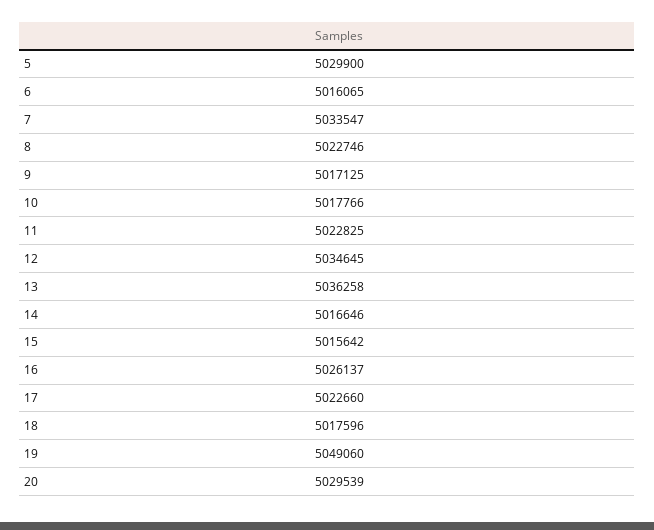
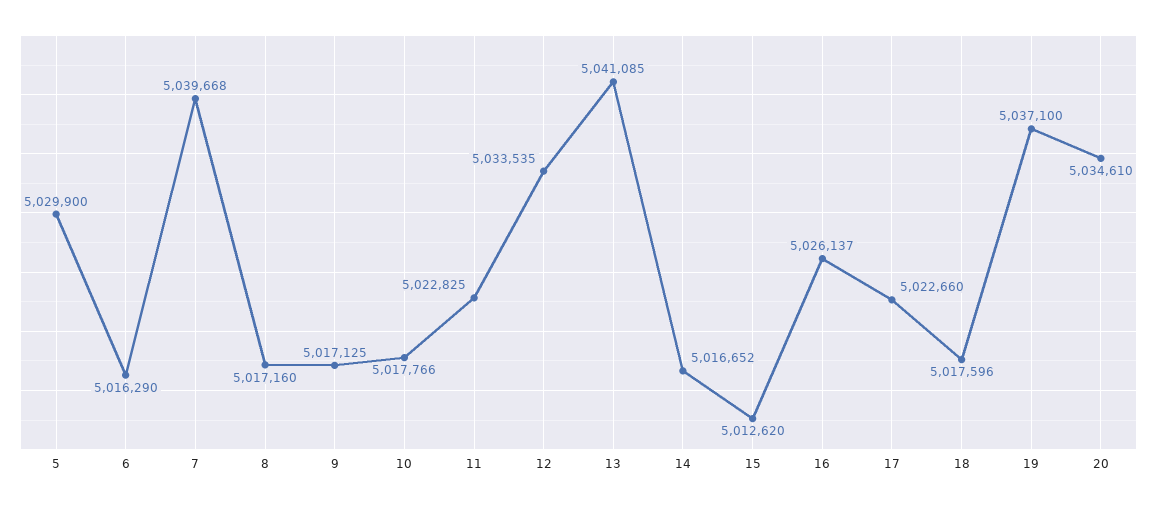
6: 5016065 -> 5016290
7: 5033547 -> 5039668
8: 5022746 -> 5017160
12: 5034645 -> 5033535
13: 5036258 -> 5041085
14: 5016646 -> 5016652
15: 5015642 -> 5012620
19: 5049060 -> 5037100
20: 5029539 -> 5034610

